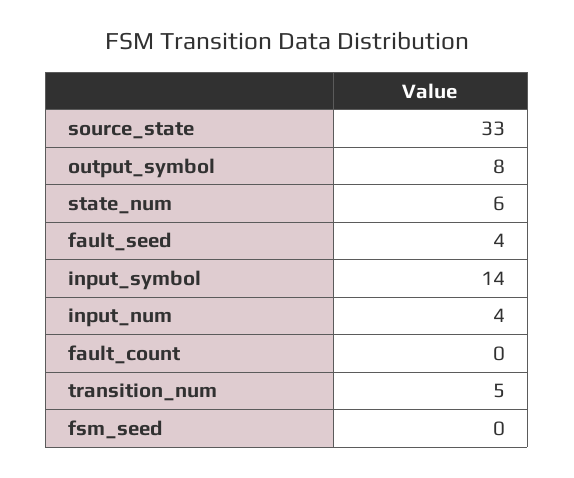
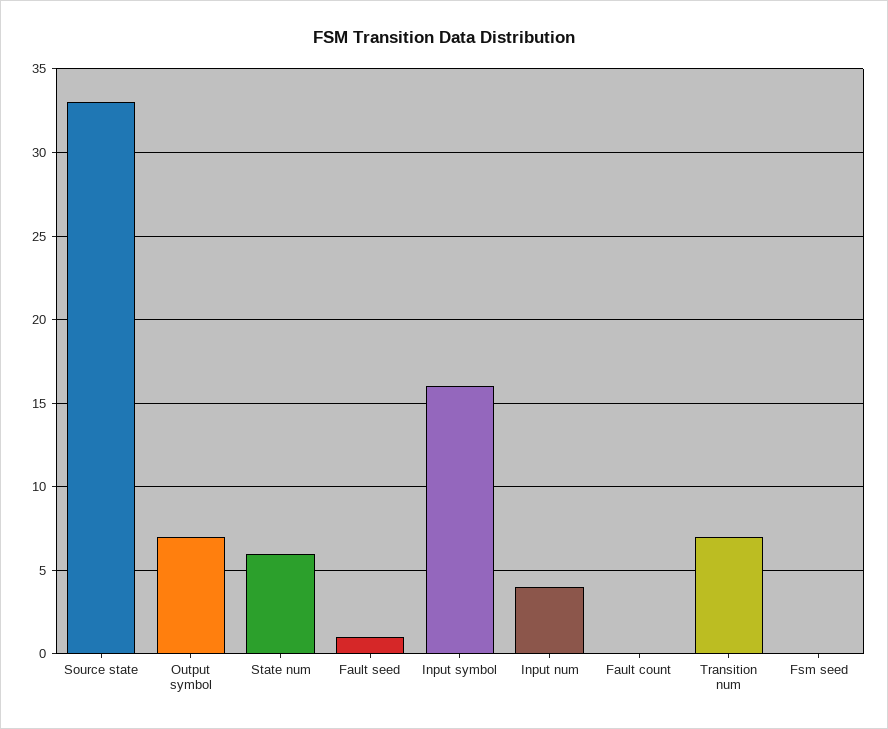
output_symbol: 8 -> 7
fault_seed: 4 -> 1
input_symbol: 14 -> 16
transition_num: 5 -> 7

